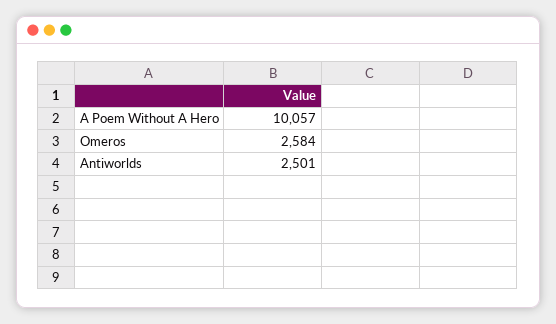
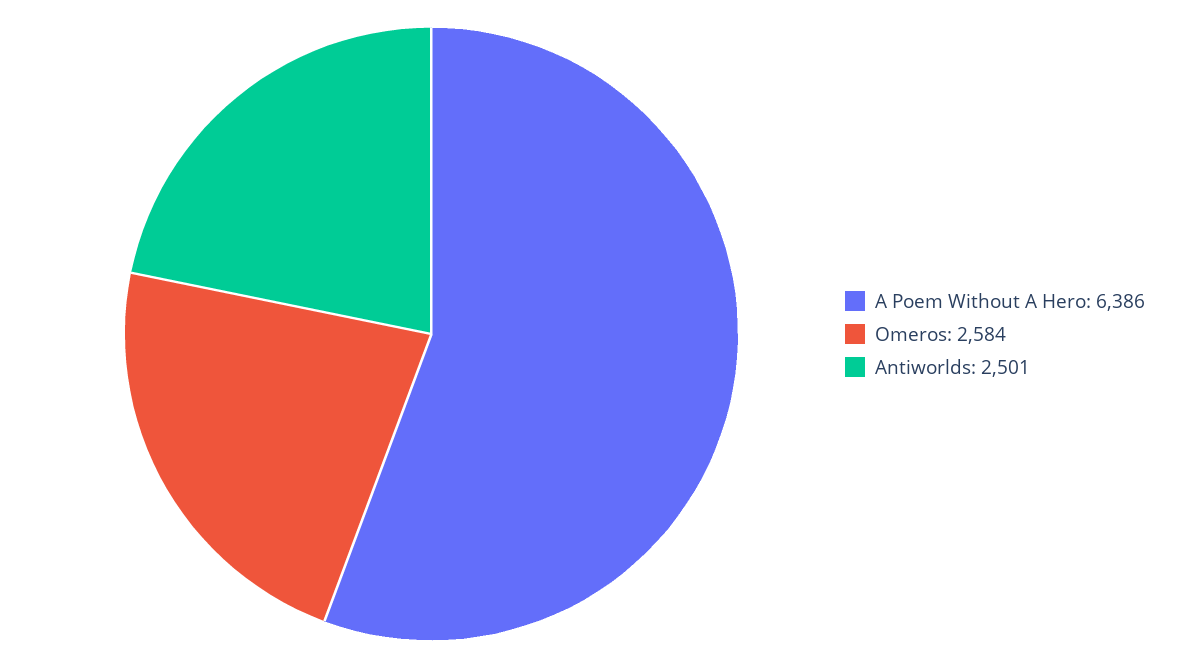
A Poem Without A Hero: 10057 -> 6386

